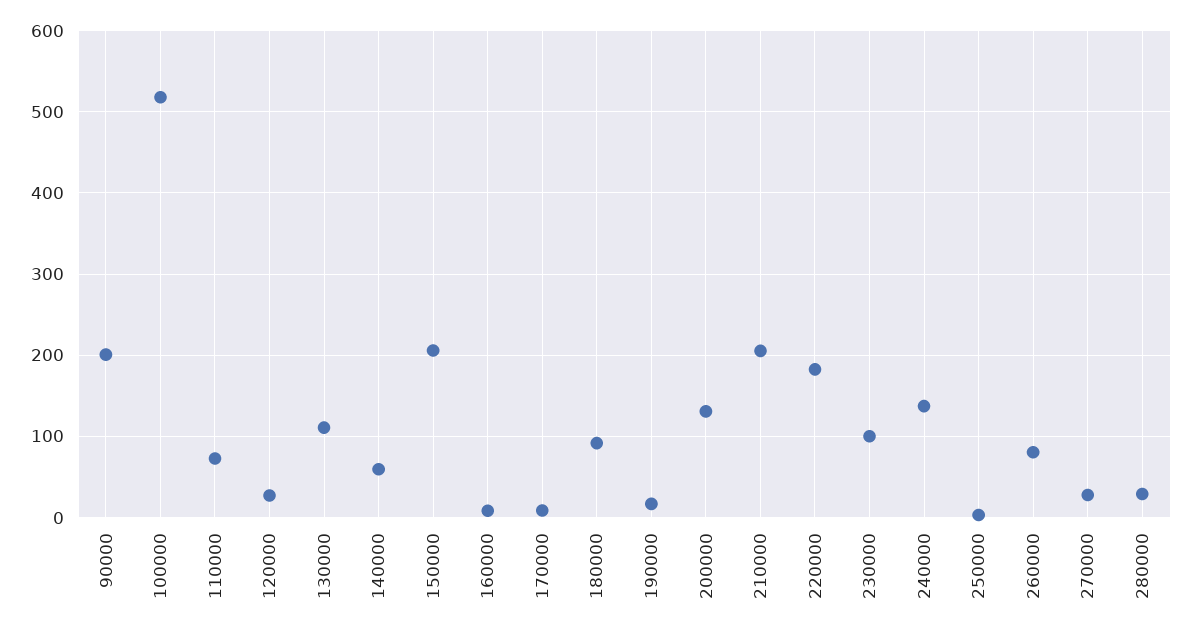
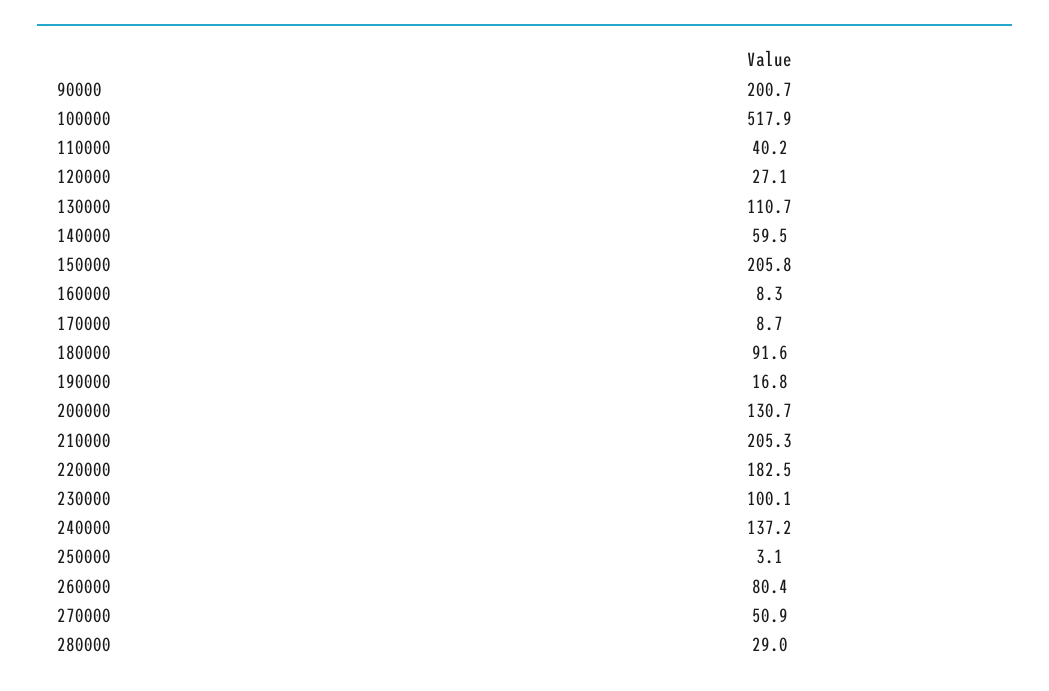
110000: 70 -> 40.2
270000: 30 -> 50.9

